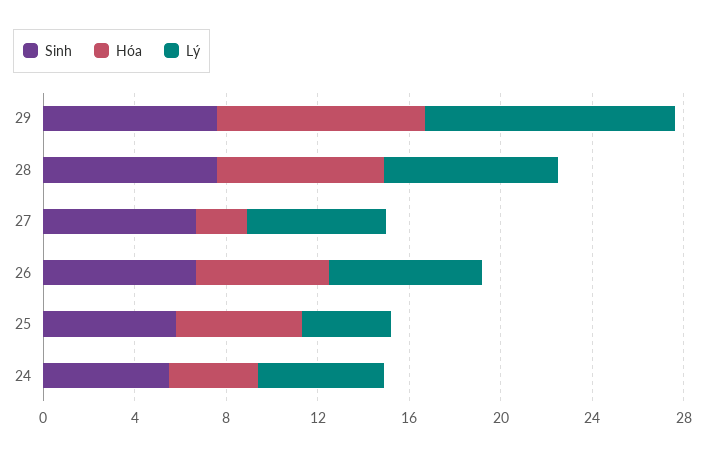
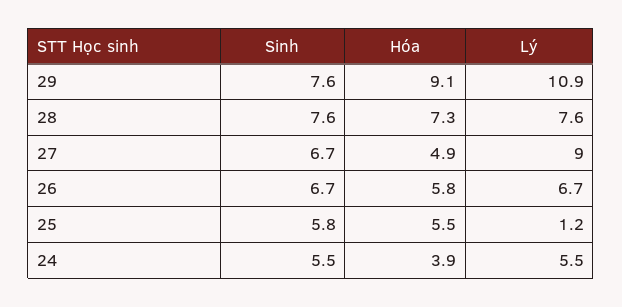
Hóa, 27: 2 -> 4.9
Lý, 27: 6 -> 9
Lý, 25: 4 -> 1.2

